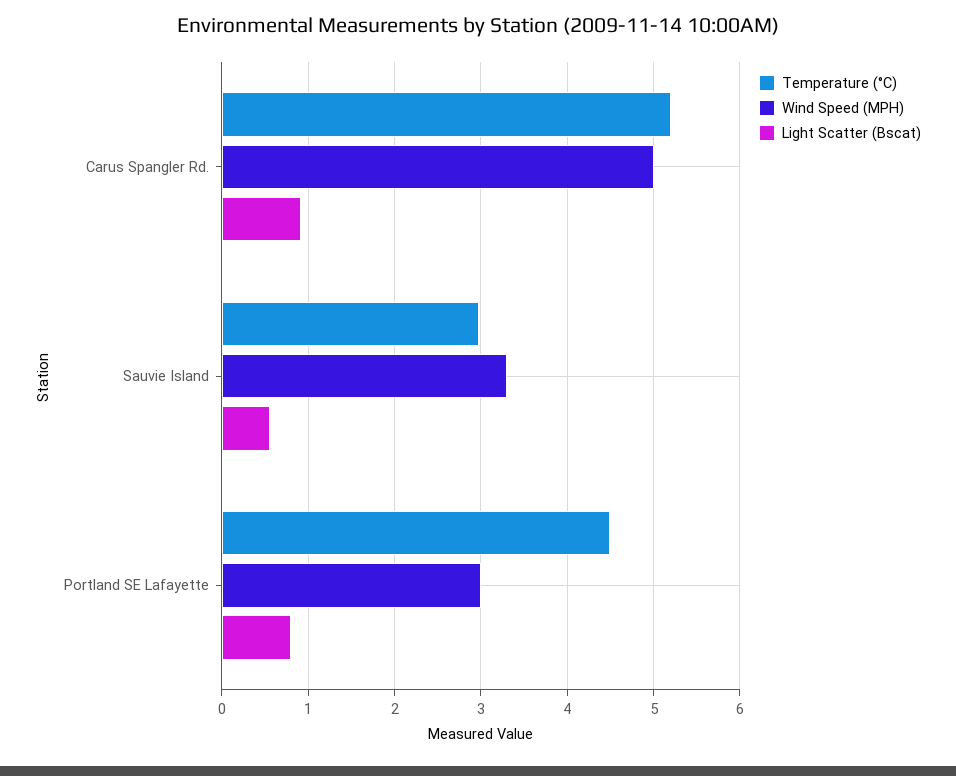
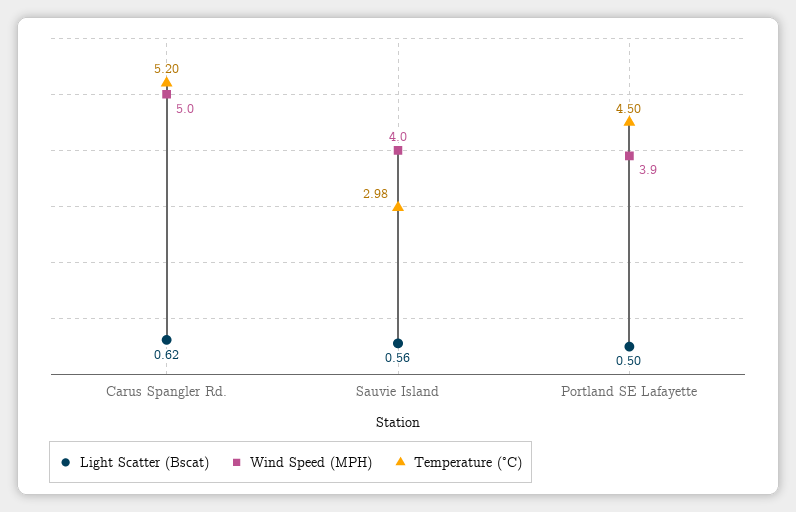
Light Scatter (Bscat), Carus Spangler Rd.: 0.9 -> 0.62
Wind Speed (MPH), Sauvie Island: 3.3 -> 4
Wind Speed (MPH), Portland SE Lafayette: 3 -> 3.9
Light Scatter (Bscat), Portland SE Lafayette: 0.8 -> 0.5

